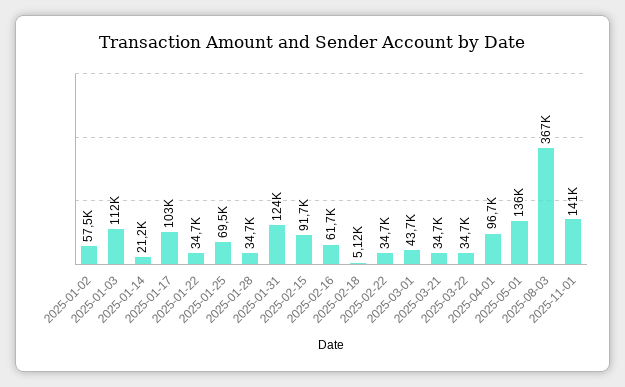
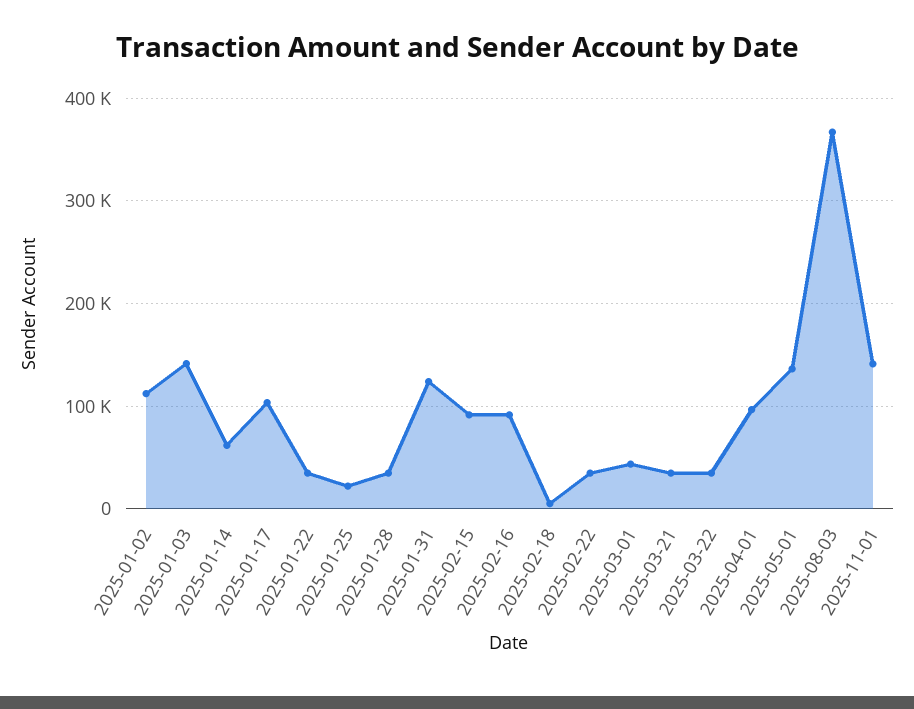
2025-01-02: 57500 -> 110000
2025-01-03: 112000 -> 140000
2025-01-14: 21200 -> 60000
2025-01-25: 69500 -> 20000
2025-02-16: 61700 -> 90000

